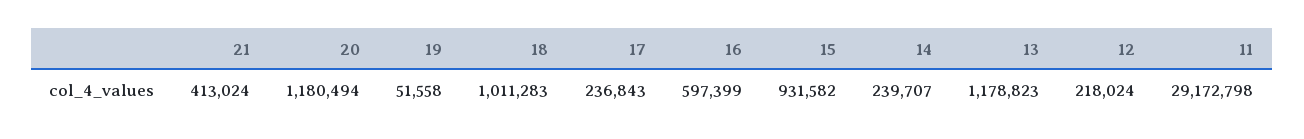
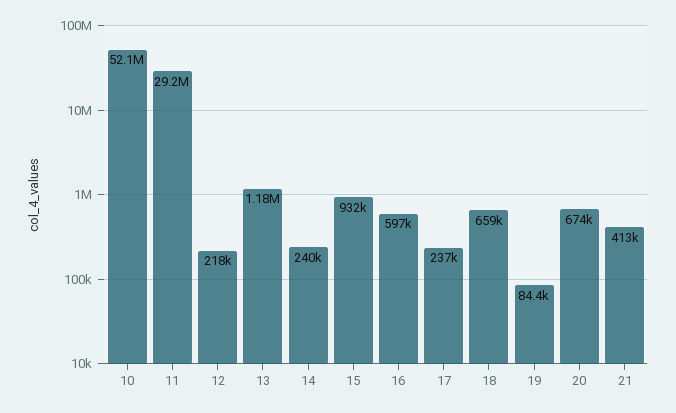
20: 1180494 -> 674000
19: 51558 -> 84400
18: 1011283 -> 659000
10: none -> 52100000

